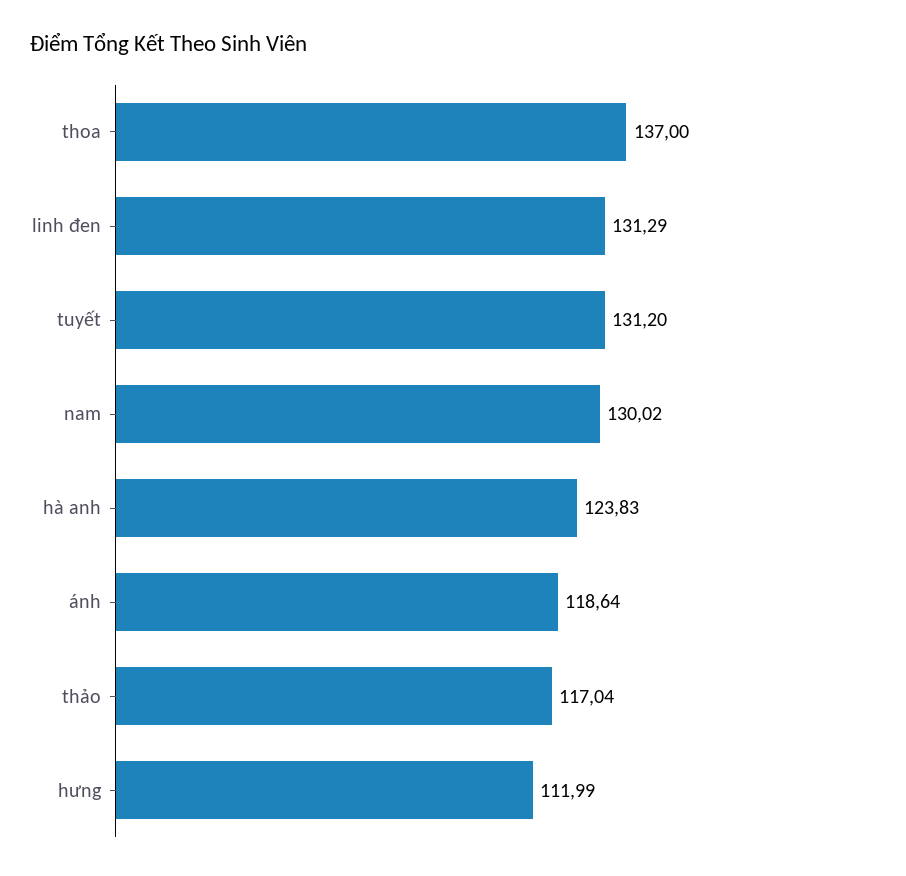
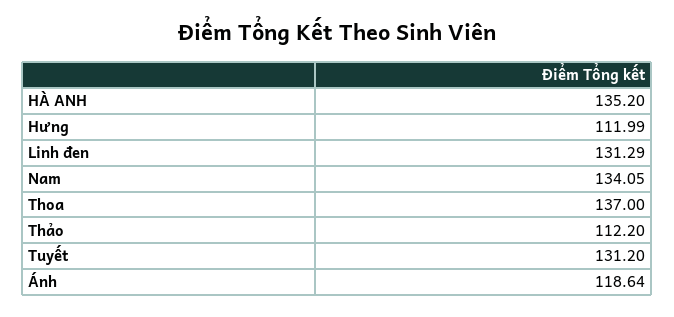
nam: 130.02 -> 134.05
hà anh: 123.83 -> 135.2
thảo: 117.04 -> 112.2

